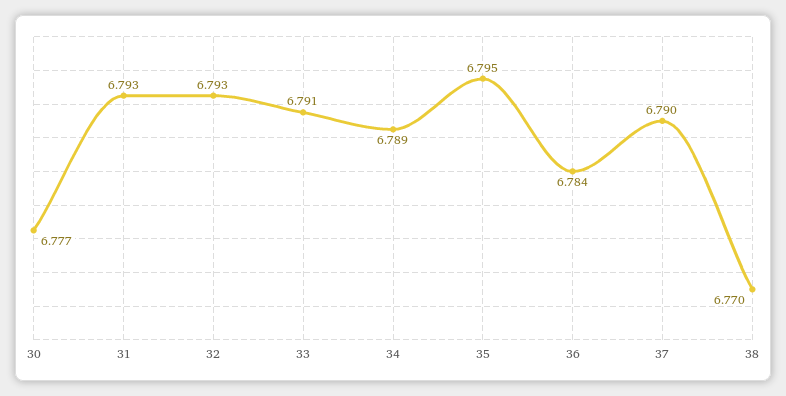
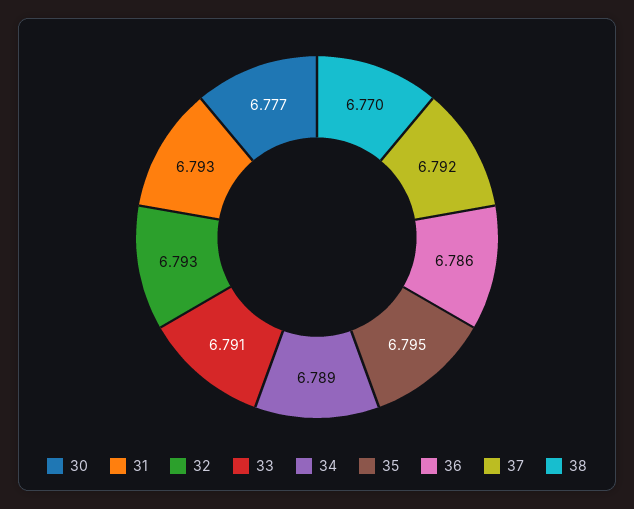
36: 6.784 -> 6.786
37: 6.79 -> 6.792

